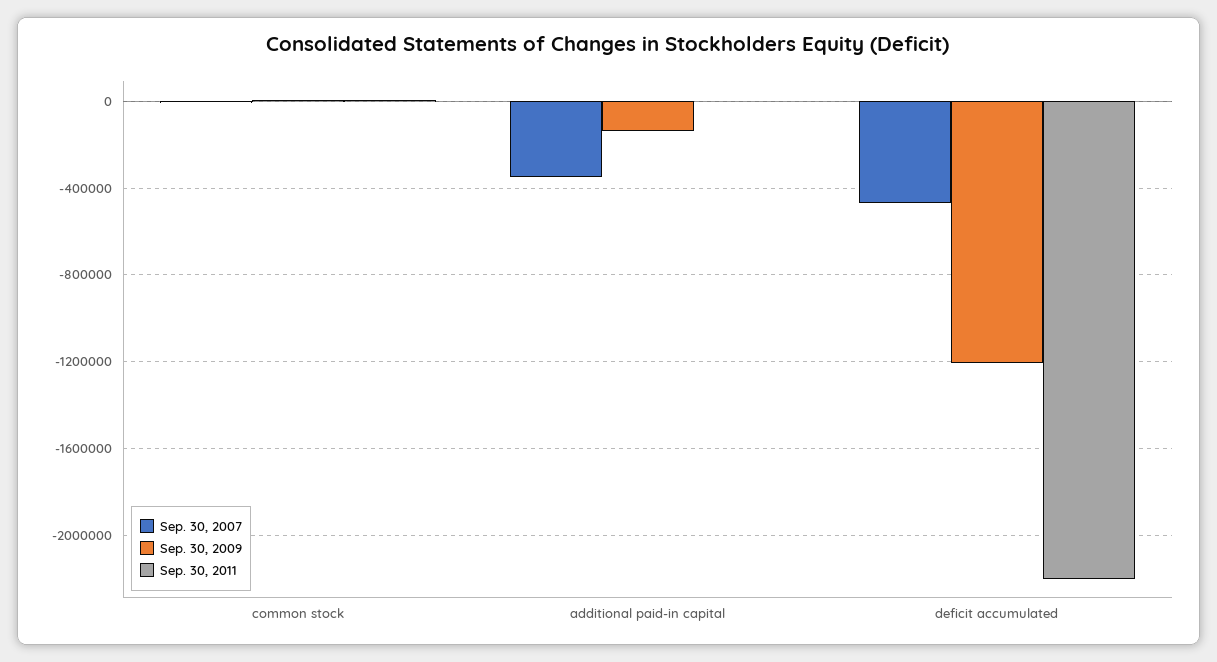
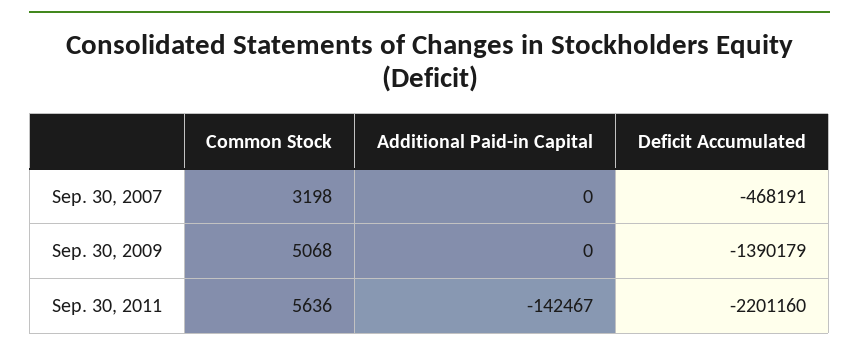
Sep. 30, 2007, additional paid-in capital: -350000 -> 0
Sep. 30, 2009, additional paid-in capital: -150000 -> 0
Sep. 30, 2011, additional paid-in capital: 0 -> -142467
Sep. 30, 2009, deficit accumulated: -1200000 -> -1390179

